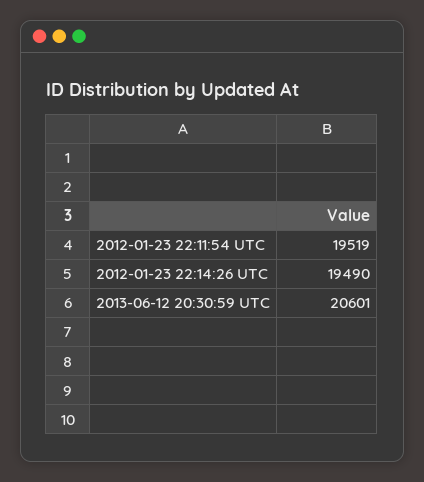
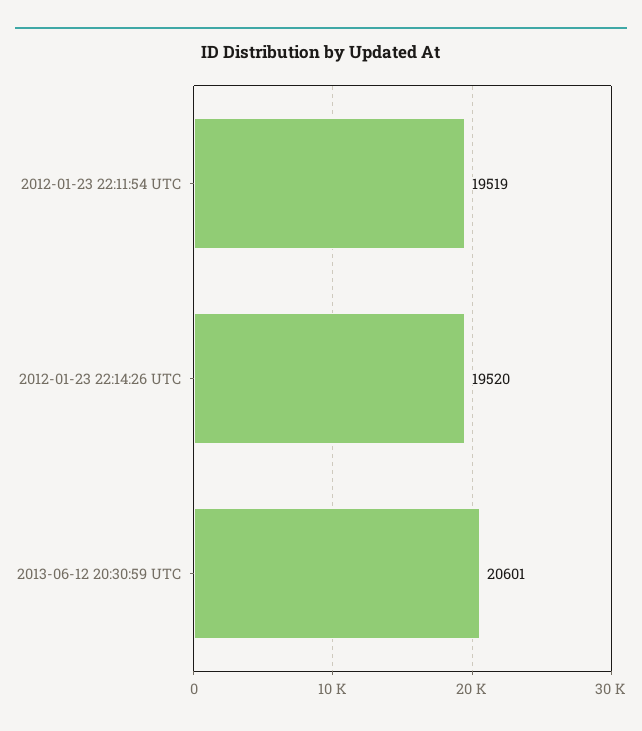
2012-01-23 22:14:26 UTC: 19490 -> 19520

